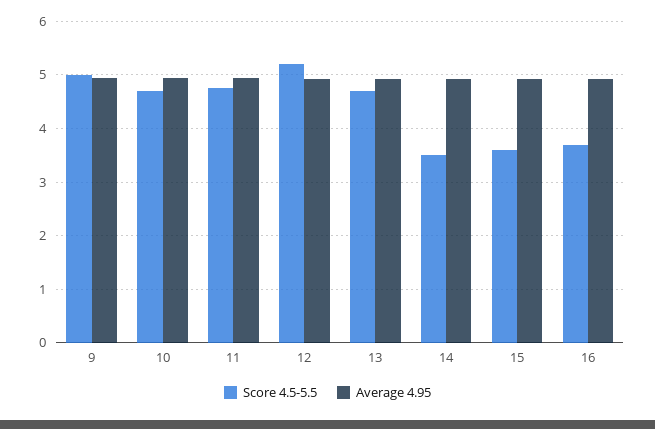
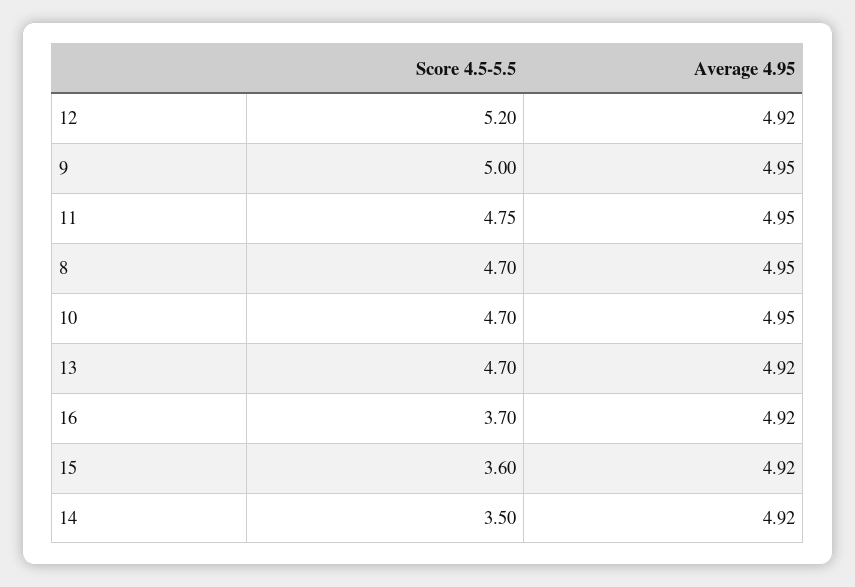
Score 4.5-5.5, 8: none -> 4.7
Average 4.95, 8: none -> 4.95

